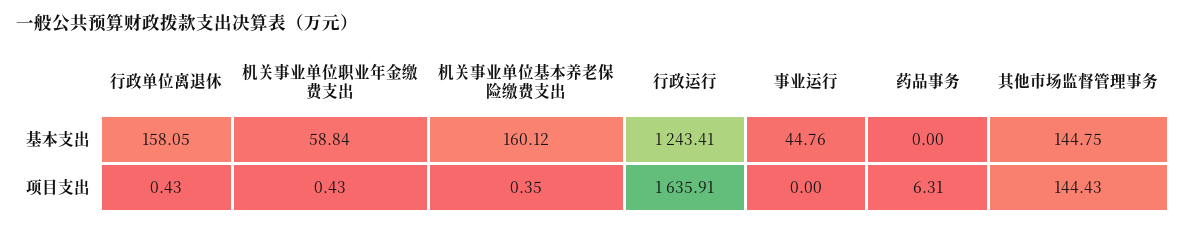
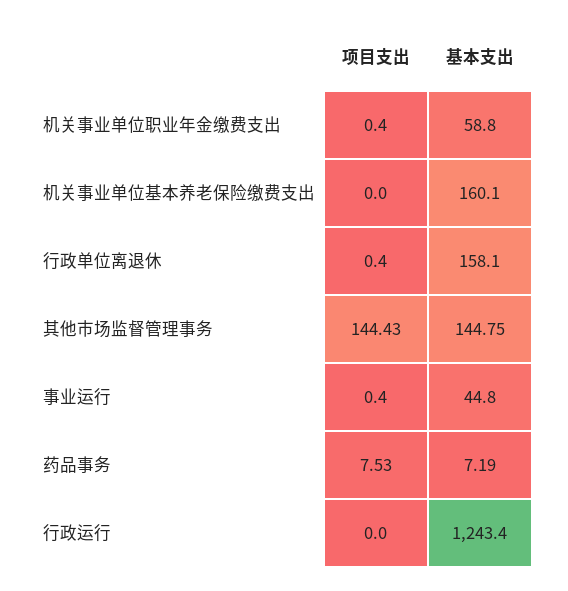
药品事务, 基本支出: 0 -> 7.19
机关事业单位基本养老保险缴费支出, 项目支出: 0.35 -> 0
行政运行, 项目支出: 1635.91 -> 0
事业运行, 项目支出: 0 -> 0.4
药品事务, 项目支出: 6.31 -> 7.53

